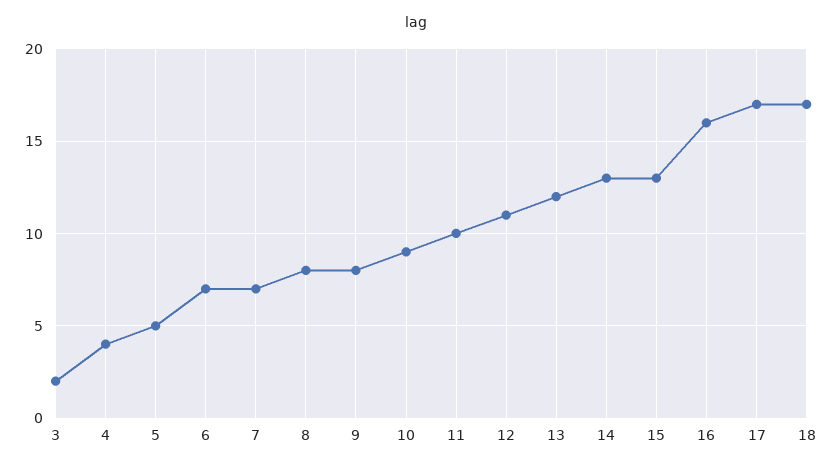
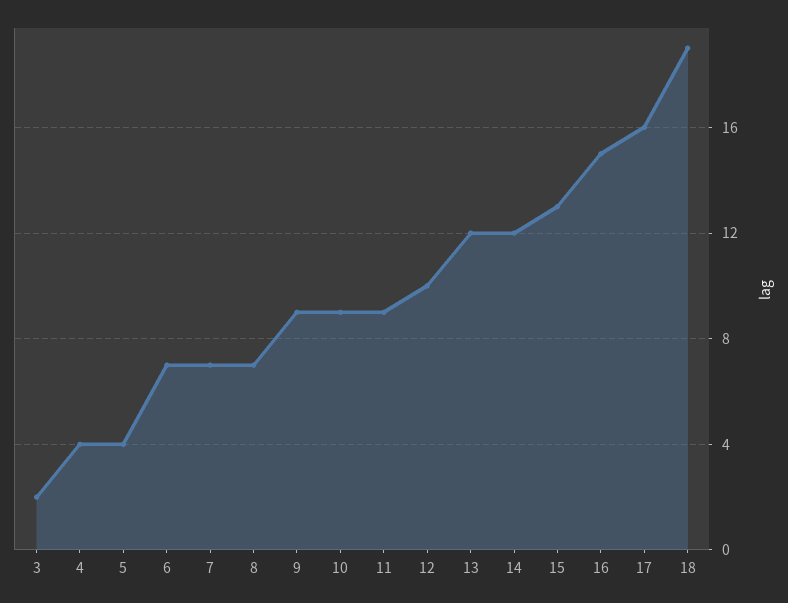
5: 5 -> 4
8: 8 -> 7
9: 8 -> 9
11: 10 -> 9
12: 11 -> 10
14: 13 -> 12
16: 16 -> 15
17: 17 -> 16
18: 17 -> 19

